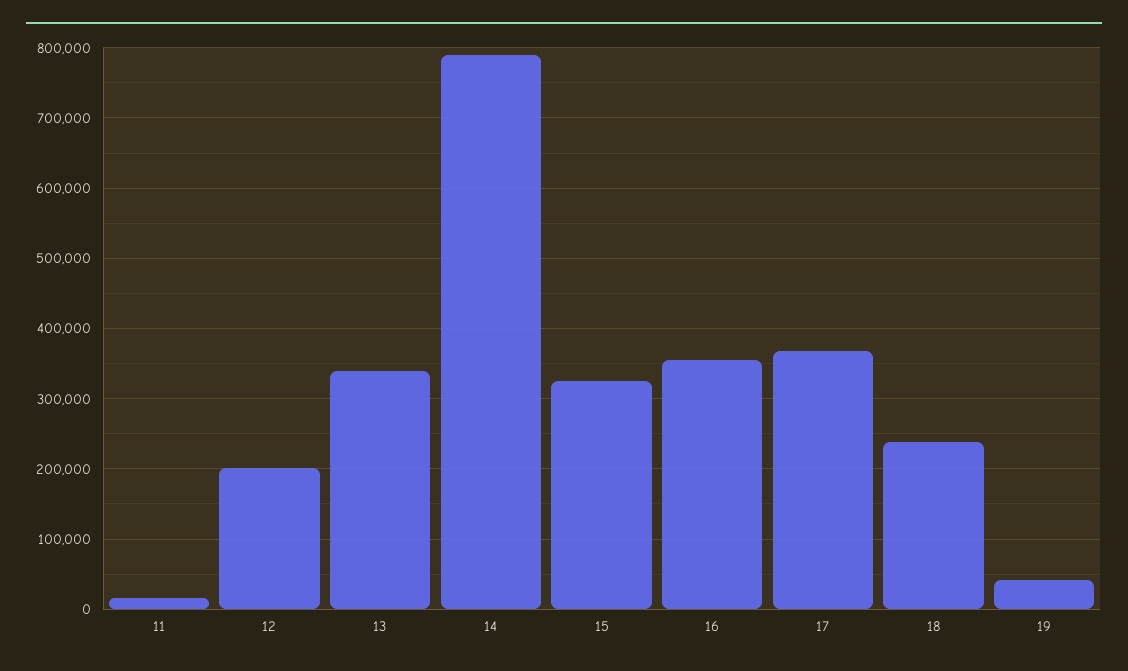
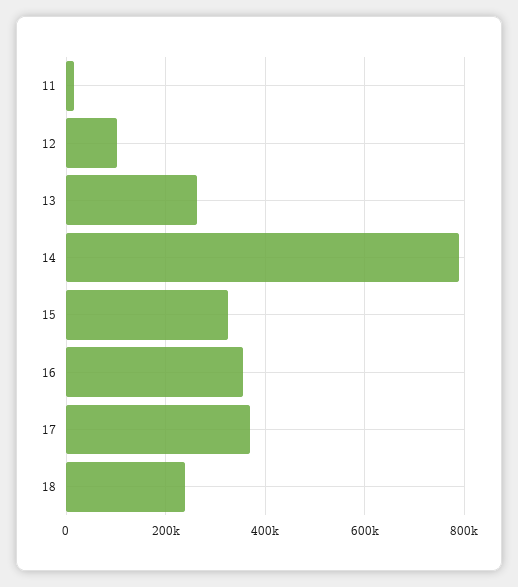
12: 200000 -> 100000
13: 340000 -> 260000
19: 40000 -> none

